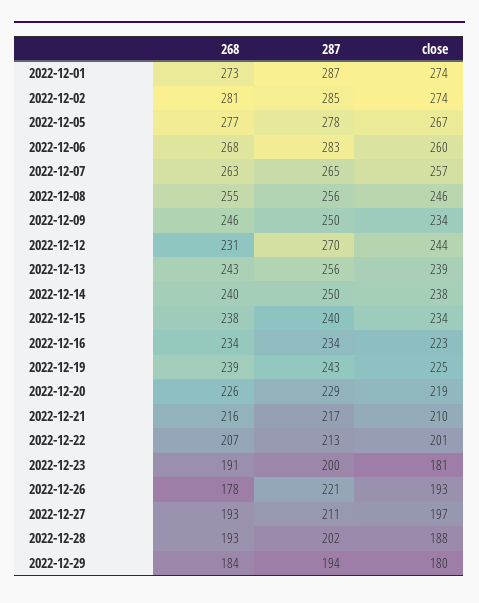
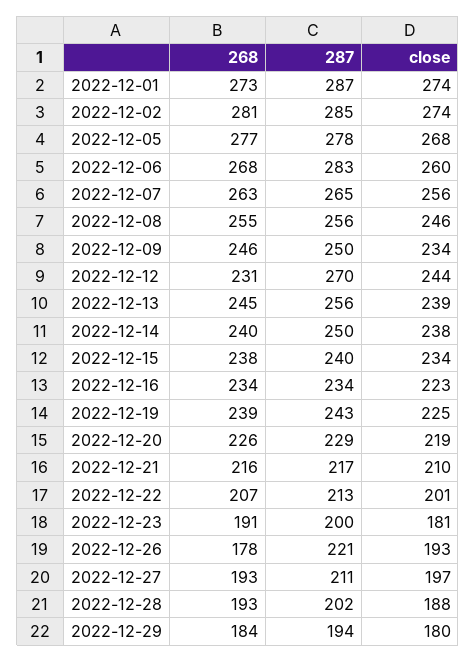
close, 2022-12-05: 267 -> 268
close, 2022-12-07: 257 -> 256
268, 2022-12-13: 243 -> 245

